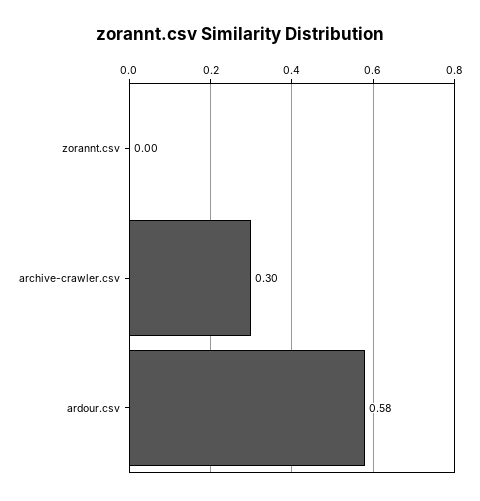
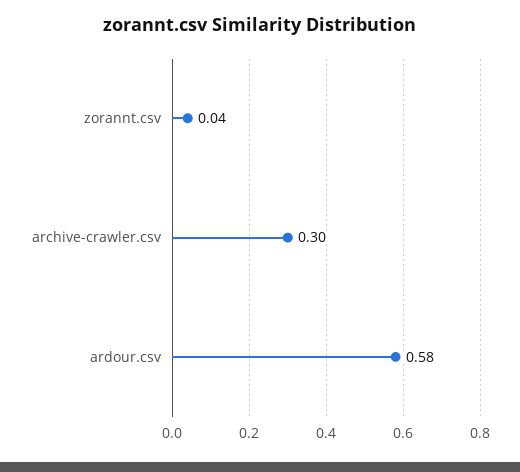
zorannt.csv: 0 -> 0.04

